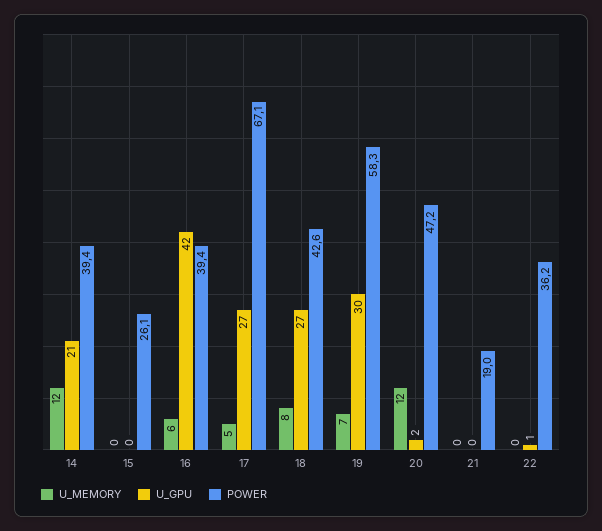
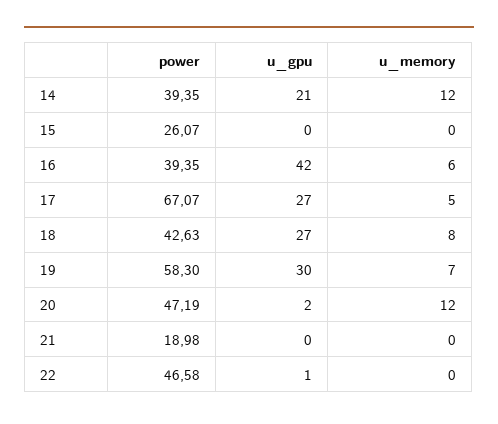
POWER, 22: 36.2 -> 46.58

